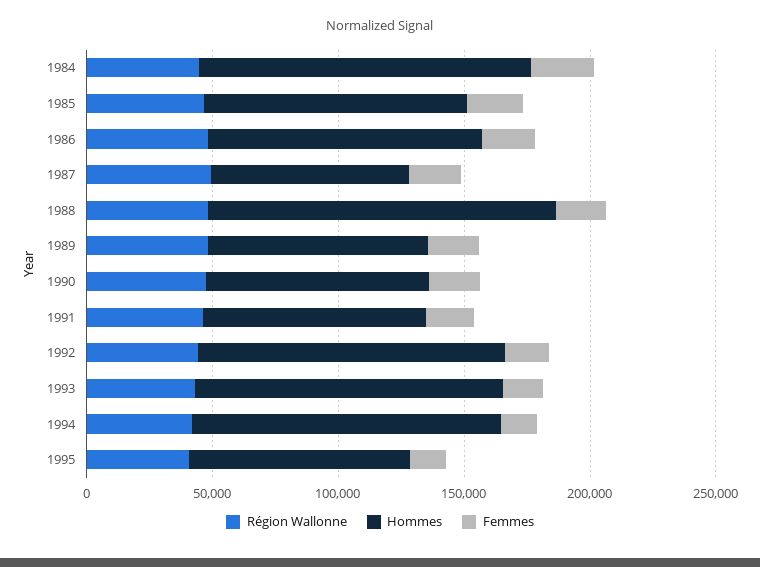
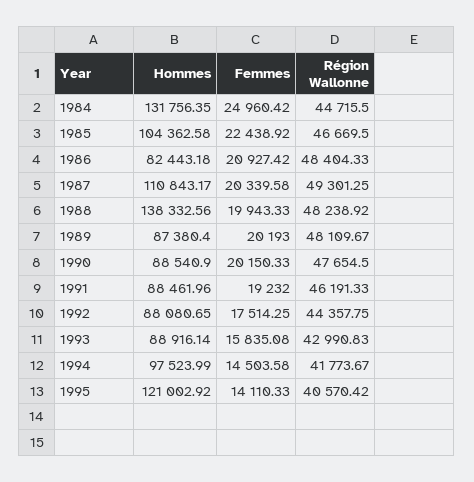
Hommes, 1986: 110000 -> 82443.18
Hommes, 1987: 80000 -> 110843.17
Hommes, 1992: 120000 -> 88080.65
Hommes, 1993: 120000 -> 88916.14
Hommes, 1994: 120000 -> 97523.99
Hommes, 1995: 90000 -> 121002.92

